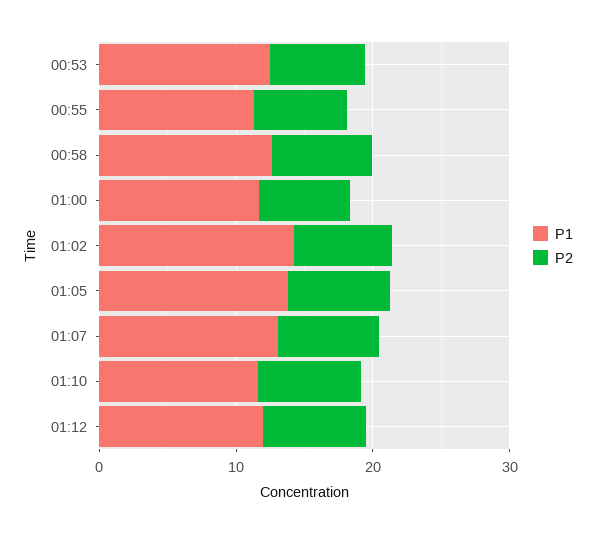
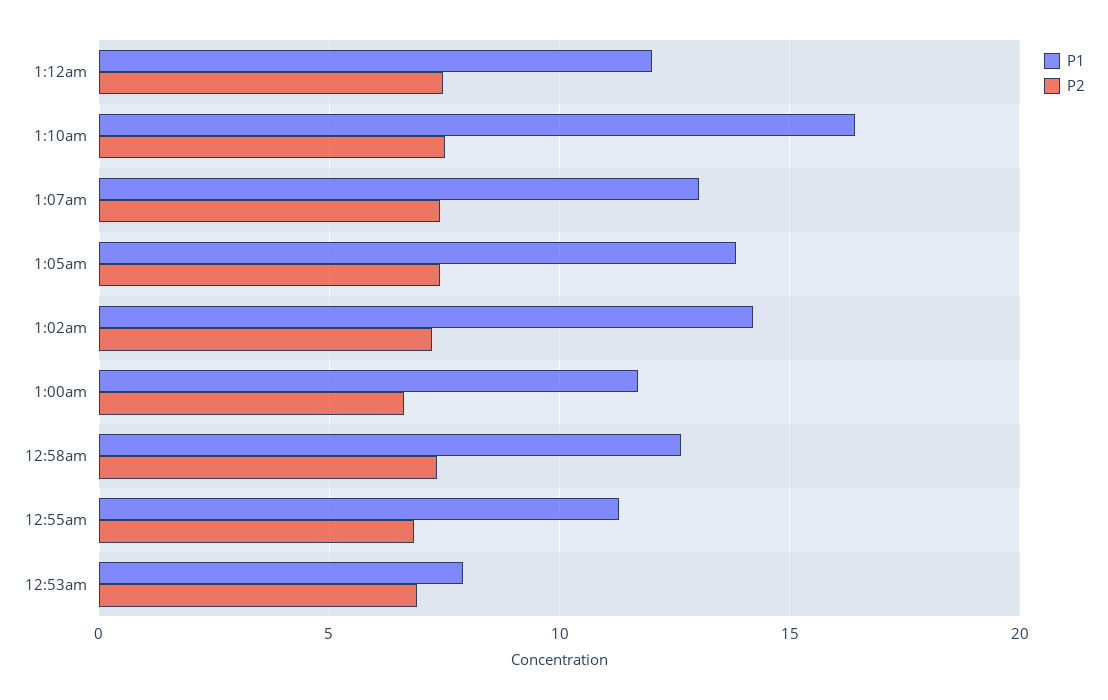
P1, 00:53: 12 -> 8
P1, 01:10: 12 -> 16.5

